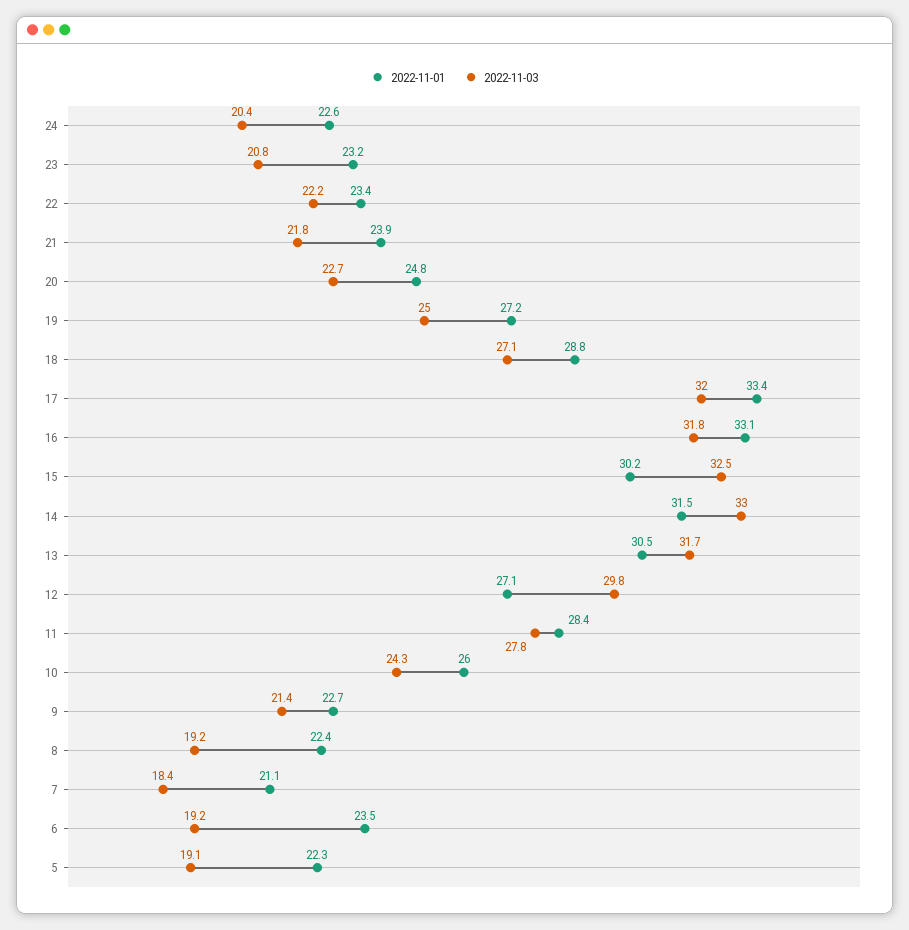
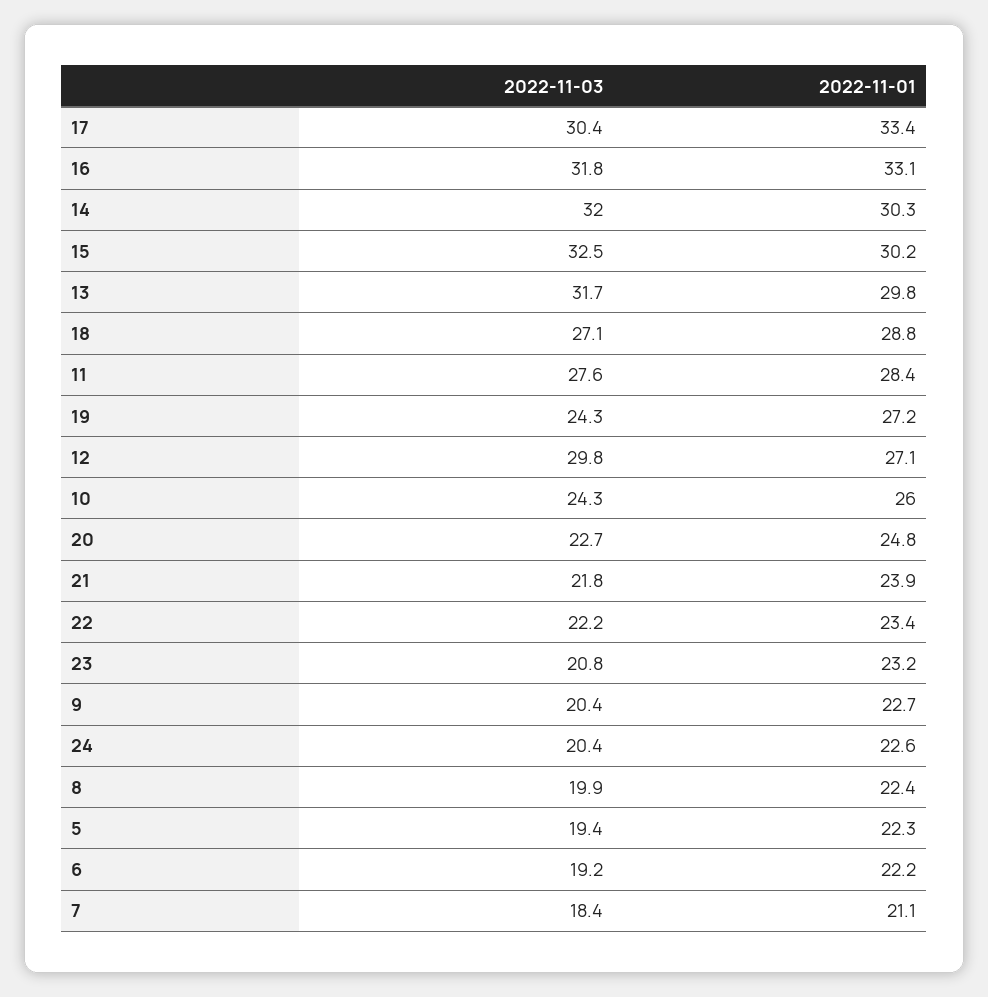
2022-11-03, 19: 25 -> 24.3
2022-11-03, 17: 32 -> 30.4
2022-11-01, 14: 31.5 -> 30.3
2022-11-03, 14: 33 -> 32
2022-11-01, 13: 30.5 -> 29.8
2022-11-03, 11: 27.8 -> 27.6
2022-11-03, 9: 21.4 -> 20.4
2022-11-03, 8: 19.2 -> 19.9
2022-11-01, 6: 23.5 -> 22.2
2022-11-03, 5: 19.1 -> 19.4

